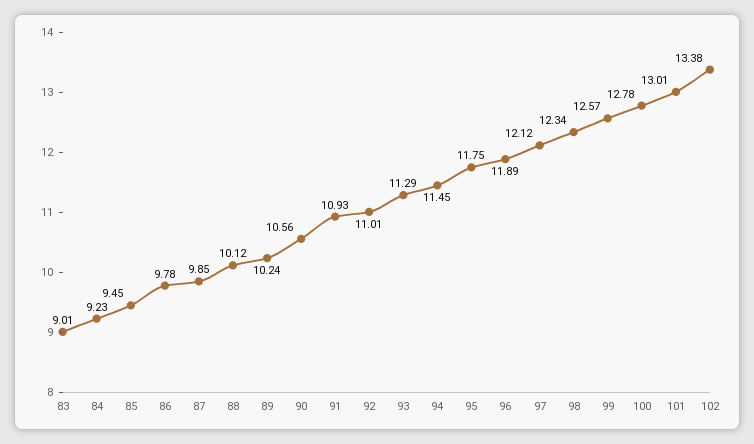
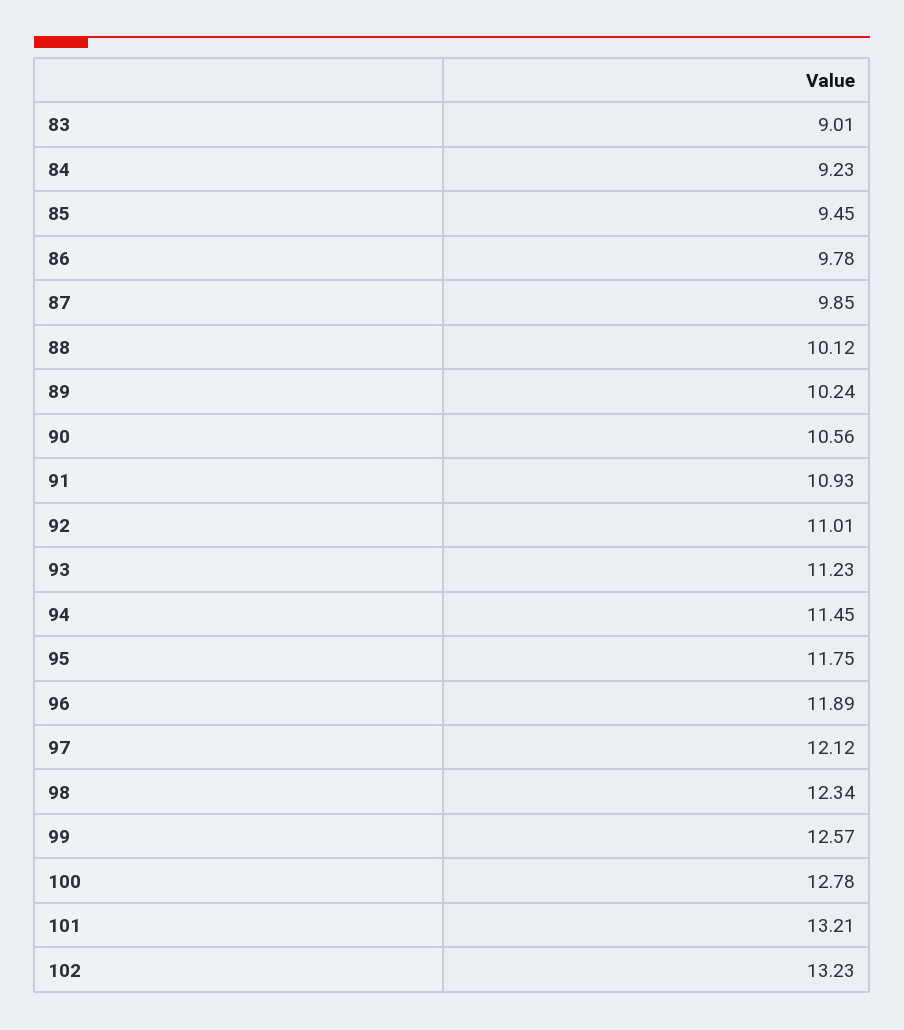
93: 11.29 -> 11.23
101: 13.01 -> 13.21
102: 13.38 -> 13.23

